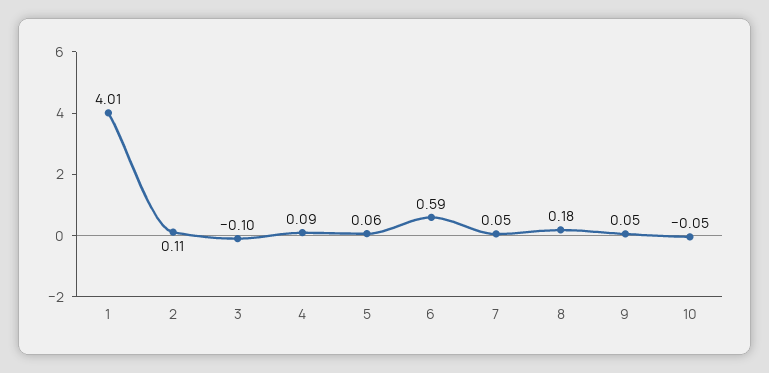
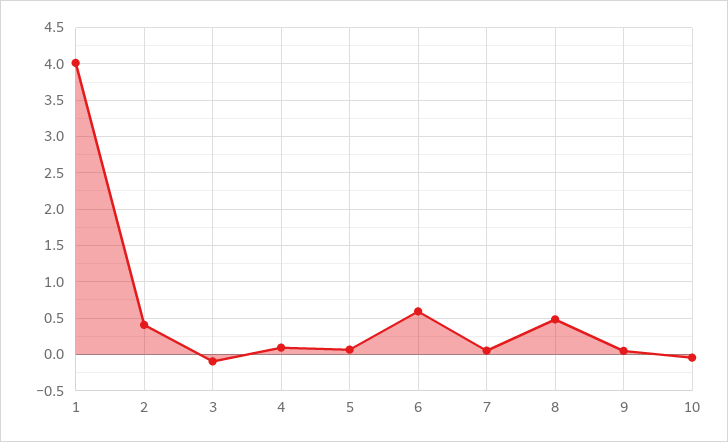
2: 0.11 -> 0.4
8: 0.18 -> 0.5

